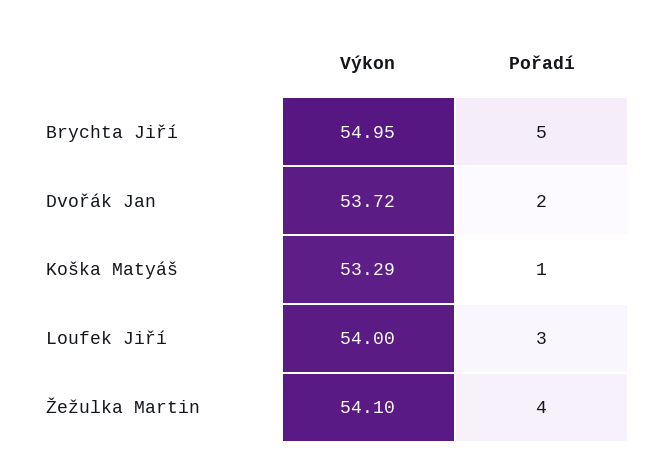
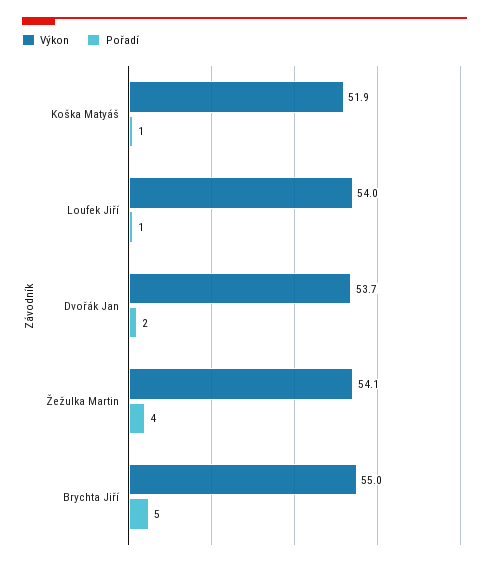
Výkon, Koška Matyáš: 53.29 -> 51.9
Pořadí, Loufek Jiří: 3 -> 1

